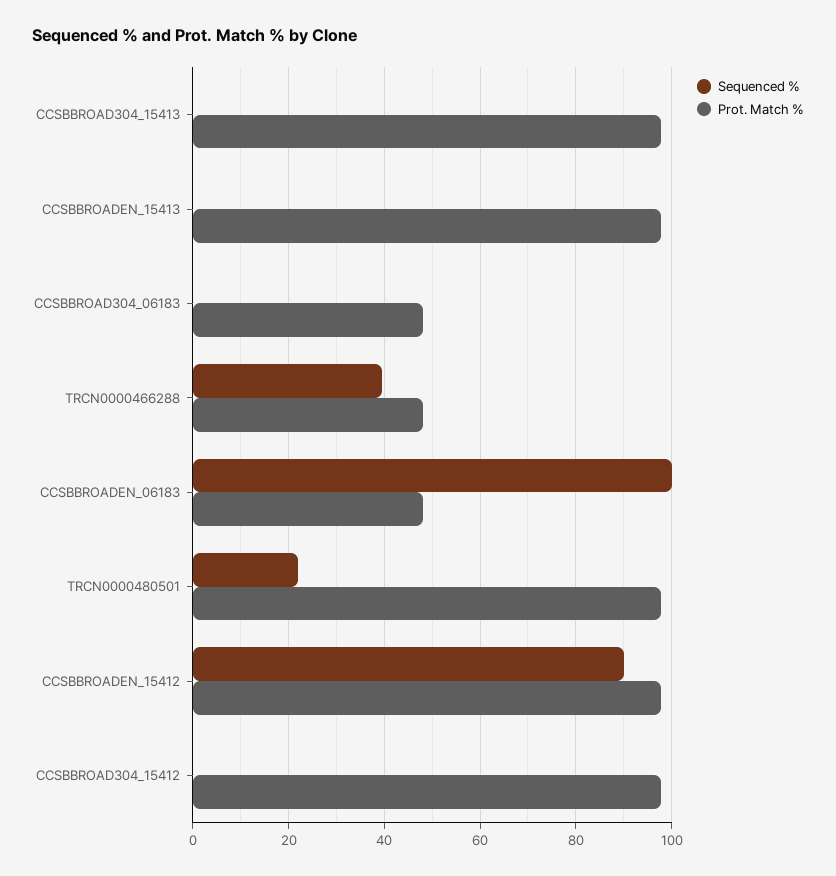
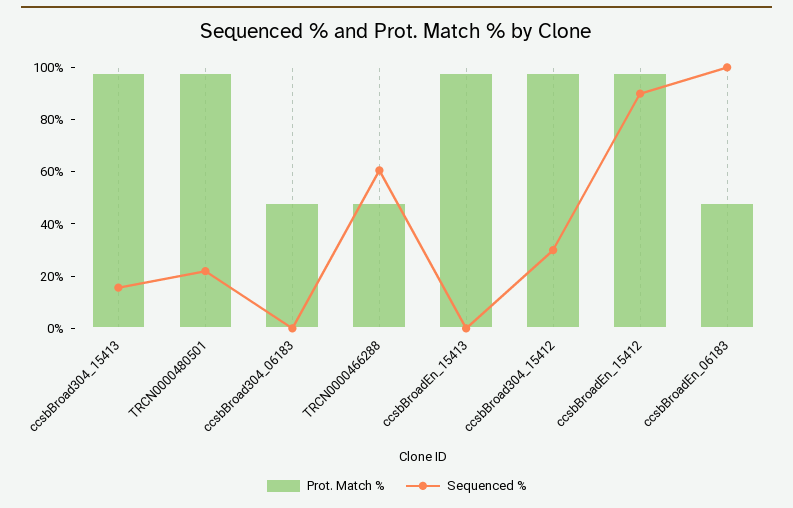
Sequenced %, CCSBBROAD304_15413: 0 -> 15
Sequenced %, TRCN0000466288: 40 -> 60
Sequenced %, CCSBBROAD304_15412: 0 -> 30

